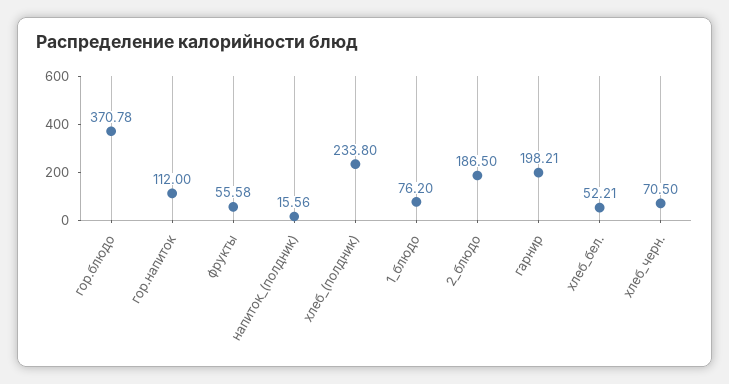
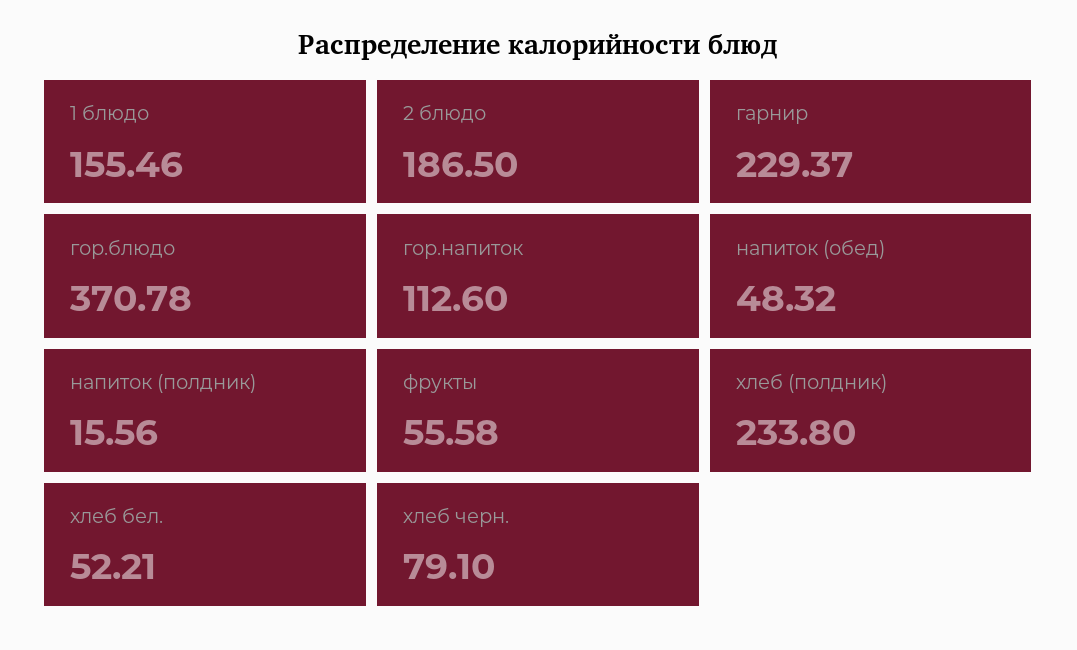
гор.напиток: 112 -> 112.6
1_блюдо: 76.2 -> 155.46
гарнир: 198.21 -> 229.37
хлеб_черн.: 70.5 -> 79.1
напиток (обед): none -> 48.32

